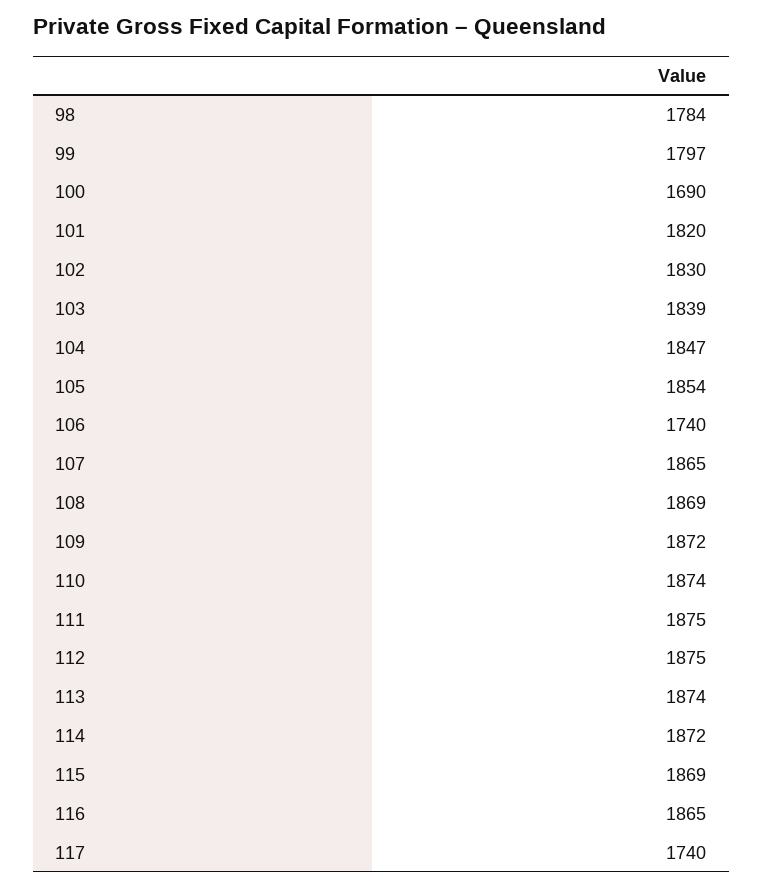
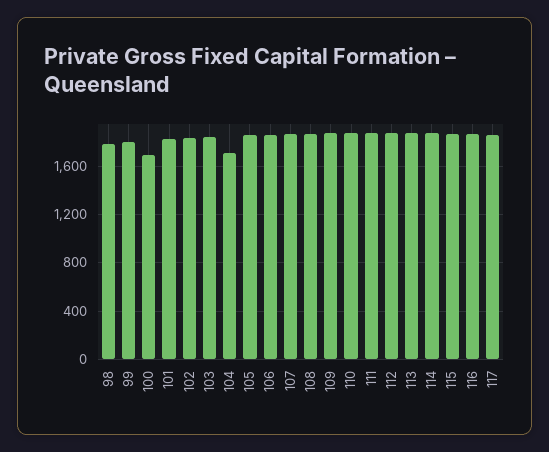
104: 1847 -> 1700
106: 1740 -> 1850
117: 1740 -> 1850

